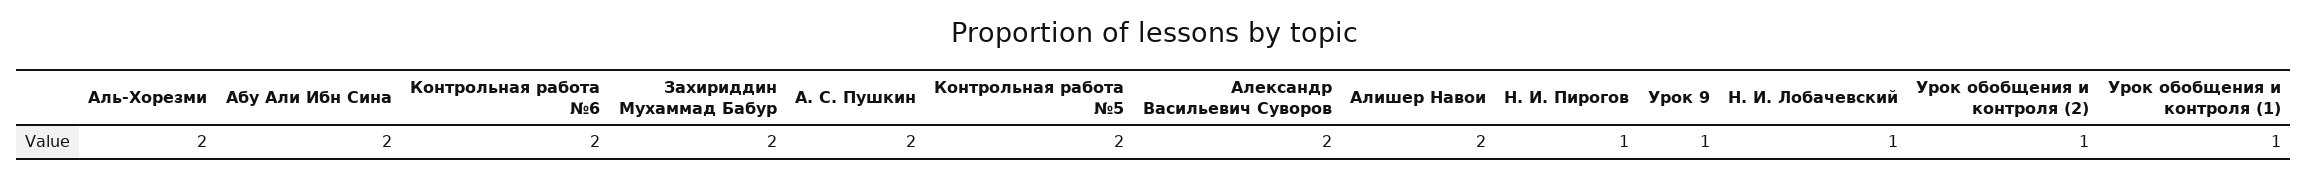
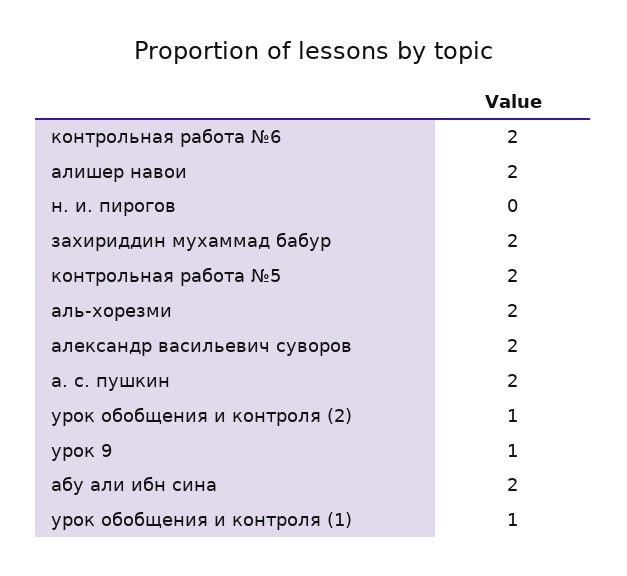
Н. И. Пирогов: 1 -> 0
Н. И. Лобачевский: 1 -> none

